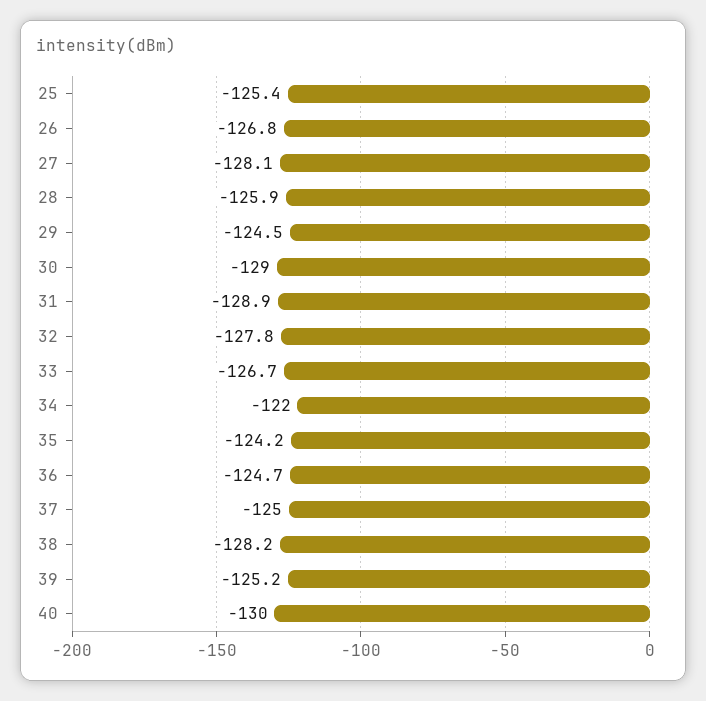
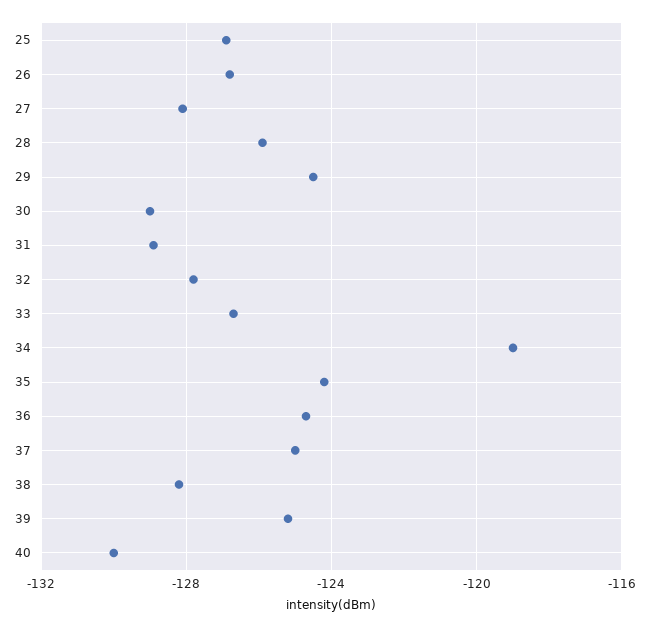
25: -125.4 -> -127
34: -122 -> -119

